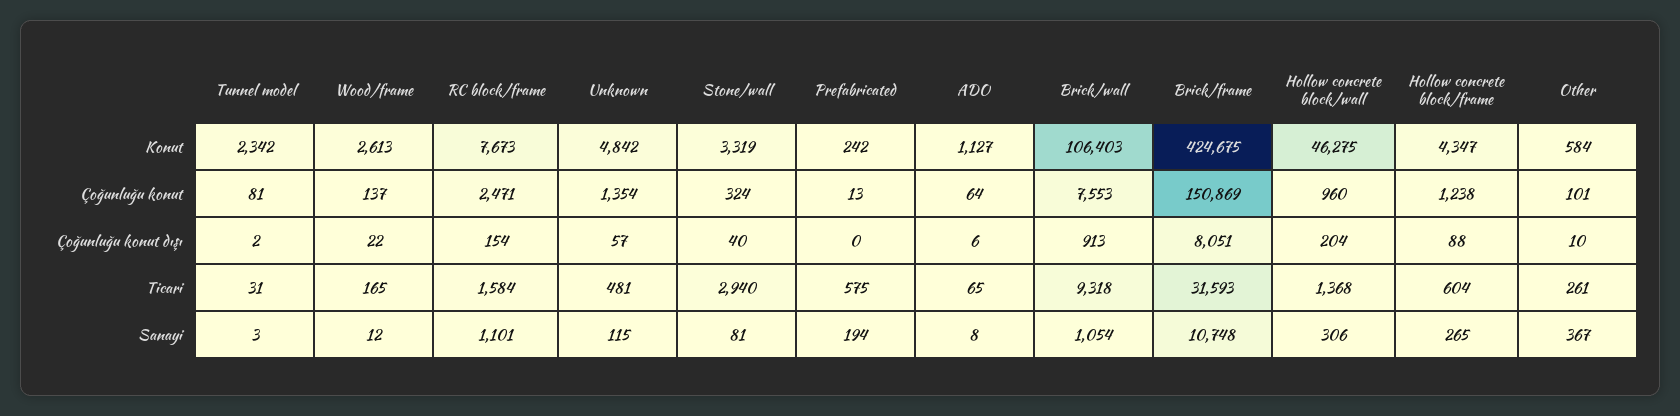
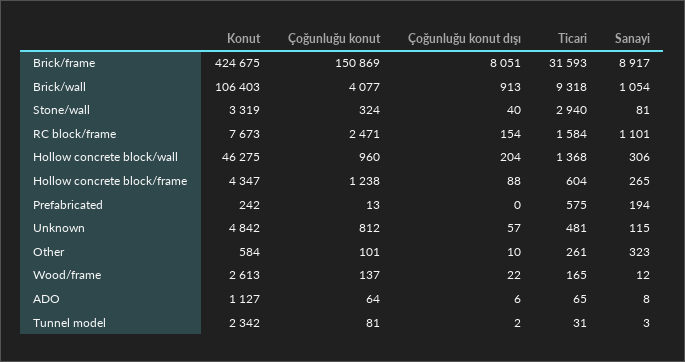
Unknown, Çoğunluğu konut: 1354 -> 812
Brick/wall, Çoğunluğu konut: 7553 -> 4077
Brick/frame, Sanayi: 10748 -> 8917
Other, Sanayi: 367 -> 323

